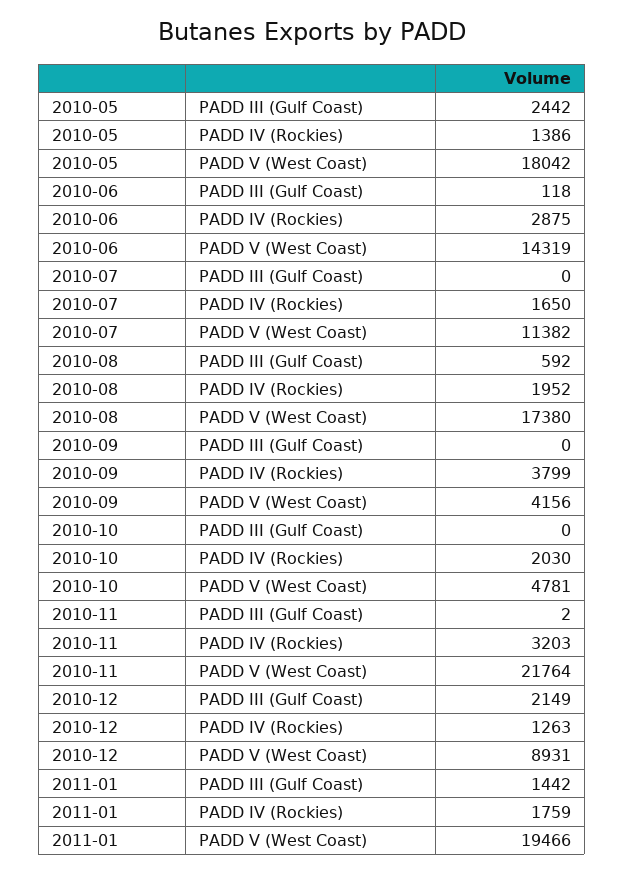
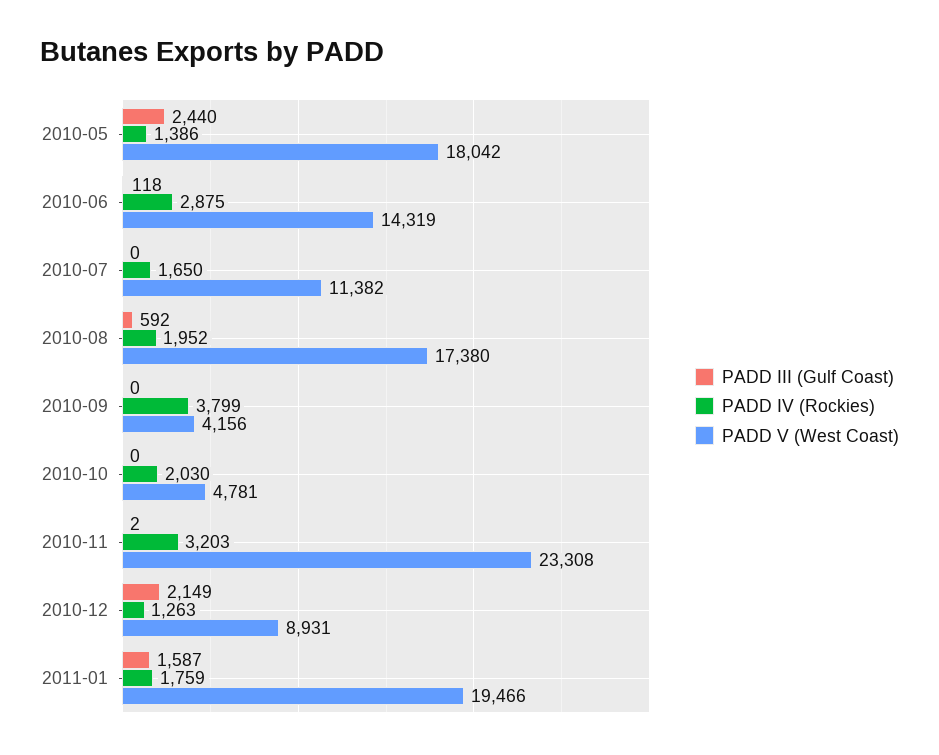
PADD III (Gulf Coast), 2010-05: 2442 -> 2440
PADD V (West Coast), 2010-11: 21764 -> 23308
PADD III (Gulf Coast), 2011-01: 1442 -> 1587

